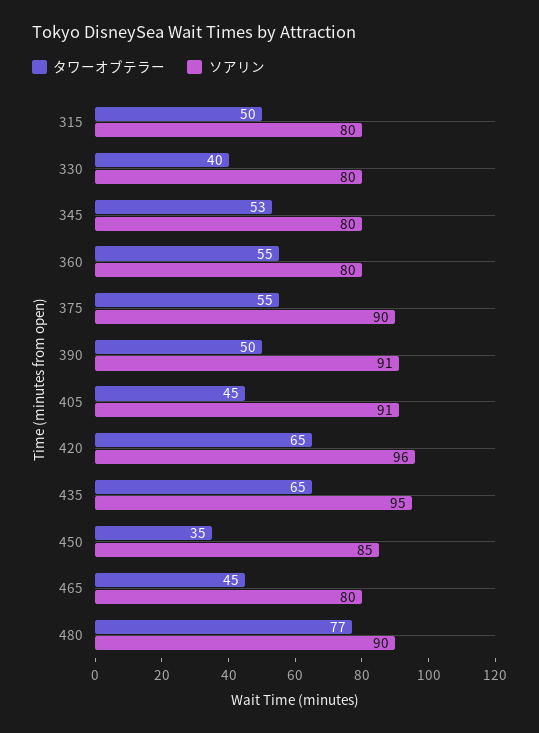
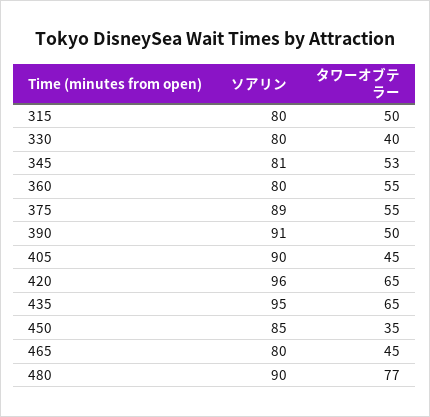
ソアリン, 345: 80 -> 81
ソアリン, 375: 90 -> 89
ソアリン, 405: 91 -> 90

